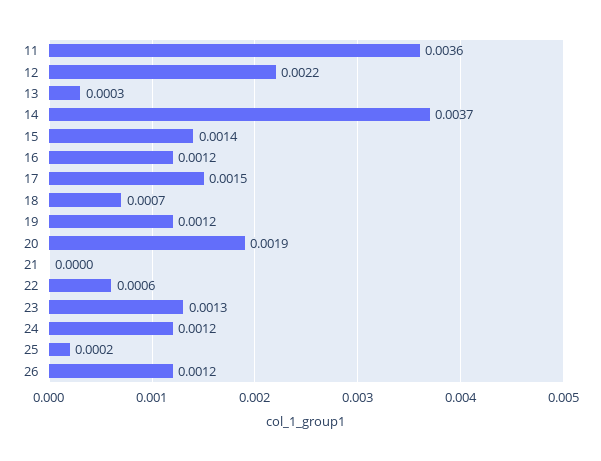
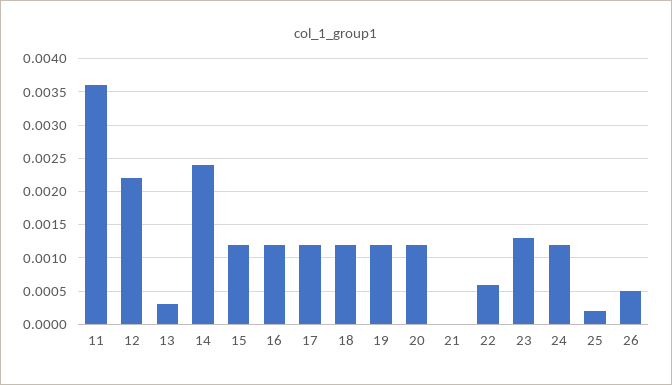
14: 0.0037 -> 0.0024
15: 0.0014 -> 0.0012
17: 0.0015 -> 0.0012
18: 0.0007 -> 0.0012
20: 0.0019 -> 0.0012
26: 0.0012 -> 0.0005

